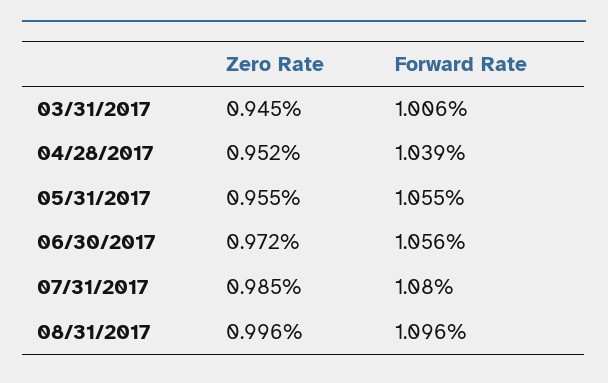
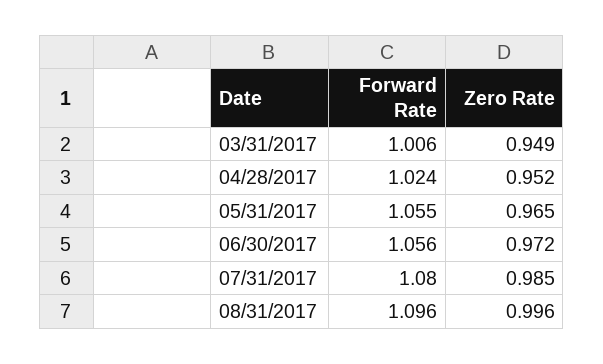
Zero Rate, 03/31/2017: 0.945 -> 0.949
Forward Rate, 04/28/2017: 1.039 -> 1.024
Zero Rate, 05/31/2017: 0.955 -> 0.965

